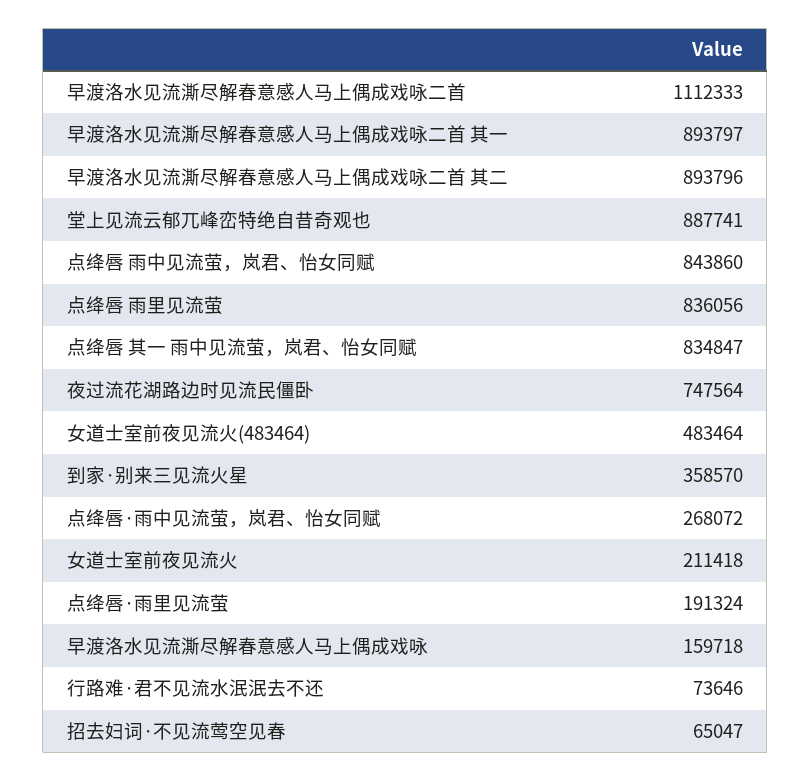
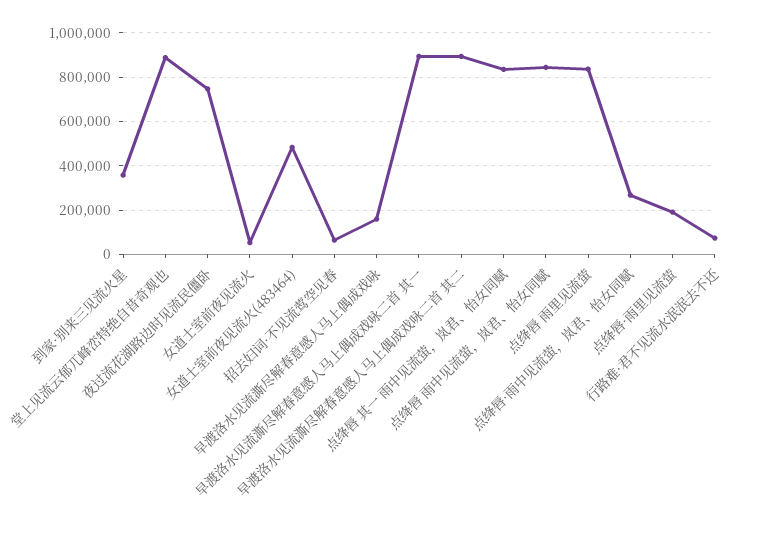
早渡洛水见流澌尽解春意感人马上偶成戏咏二首: 1112333 -> none
女道士室前夜见流火: 211418 -> 50000

